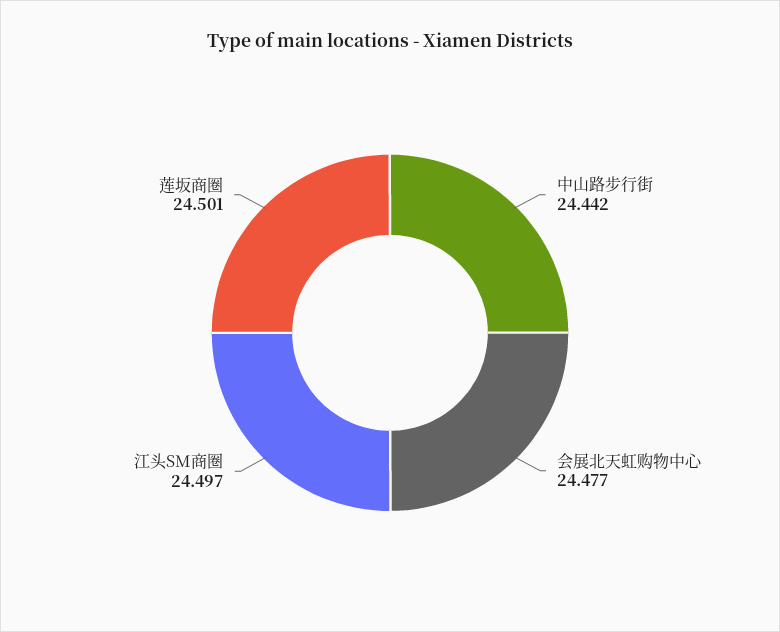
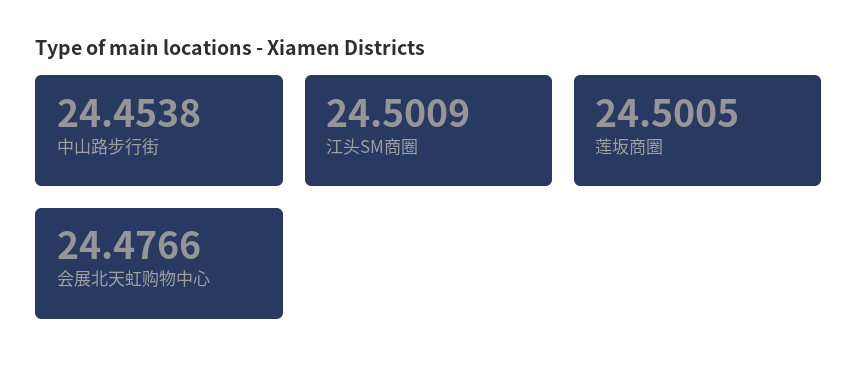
中山路步行街: 24.442 -> 24.4538
江头SM商圈: 24.497 -> 24.5009

